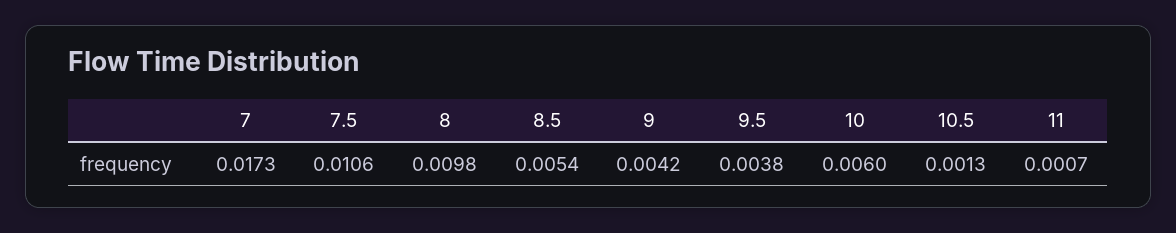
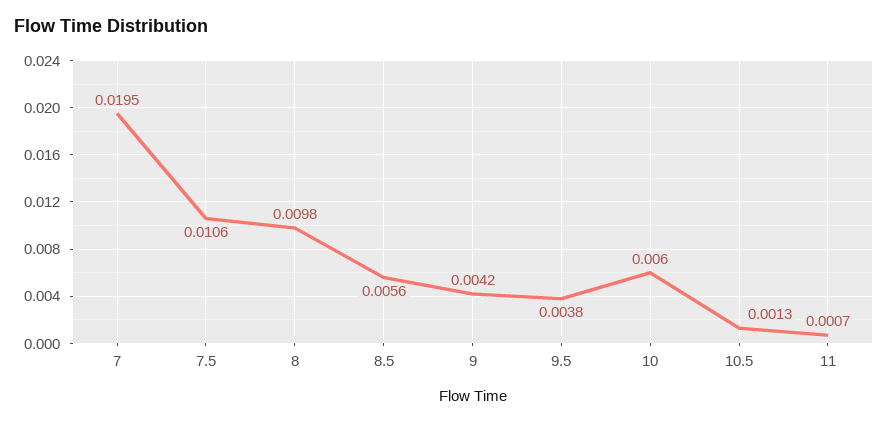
7: 0.0173 -> 0.0195
8.5: 0.0054 -> 0.0056

